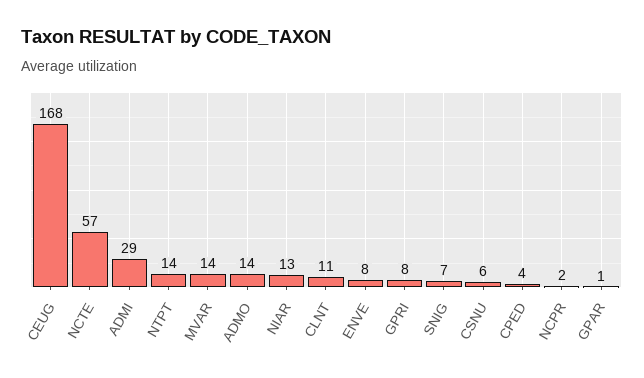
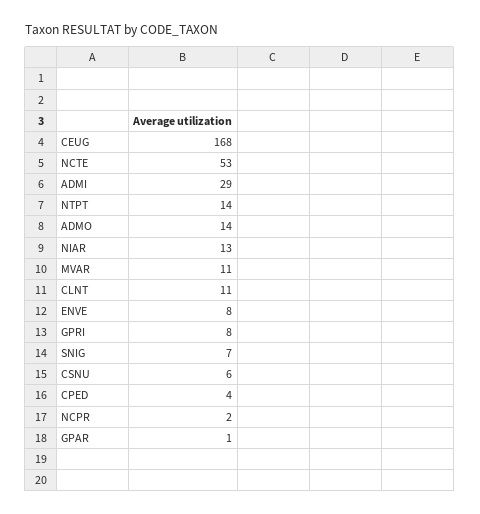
NCTE: 57 -> 53
MVAR: 14 -> 11

